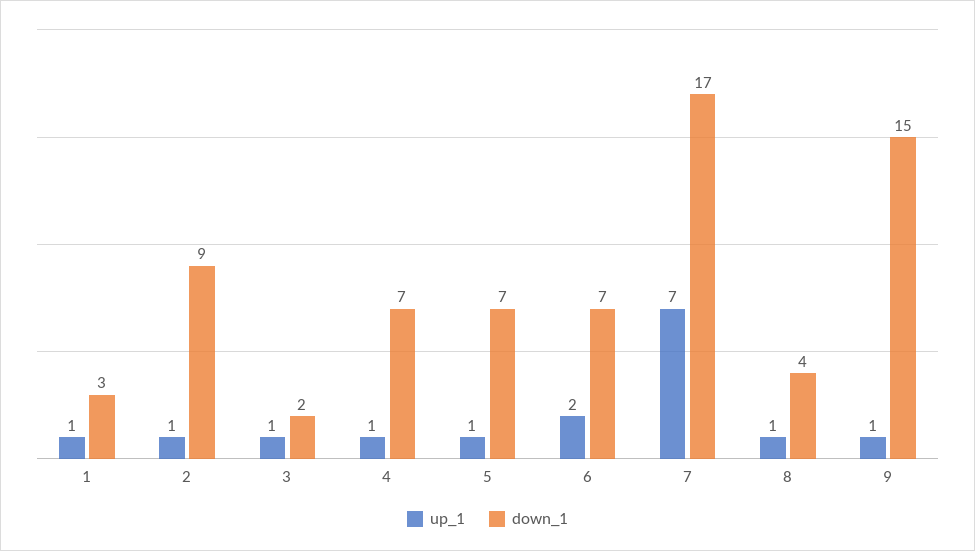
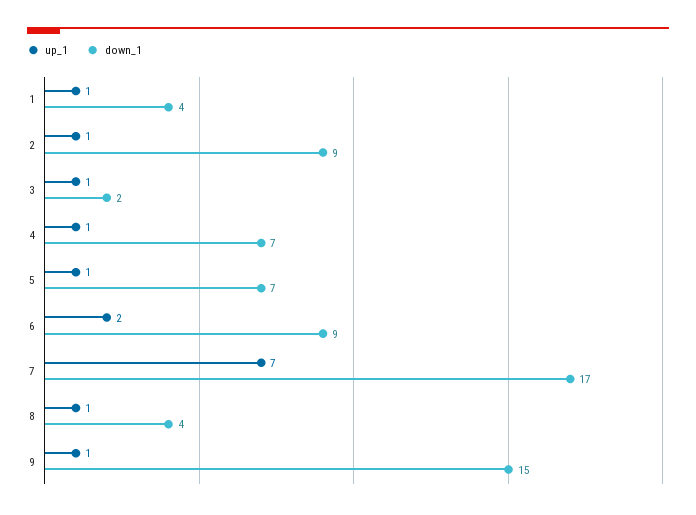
down_1, 1: 3 -> 4
down_1, 6: 7 -> 9

